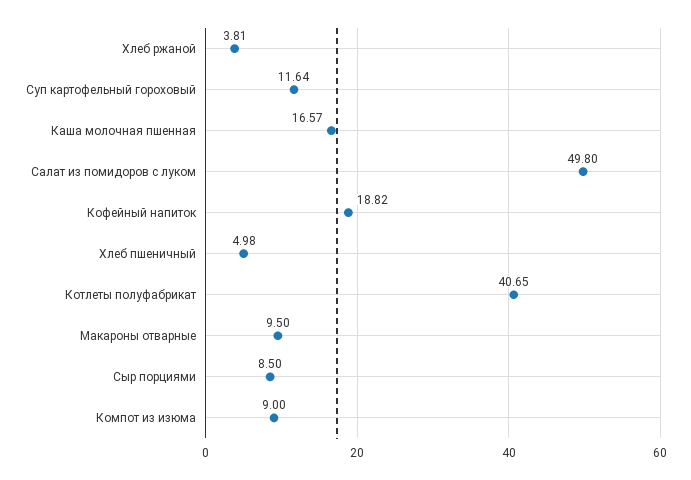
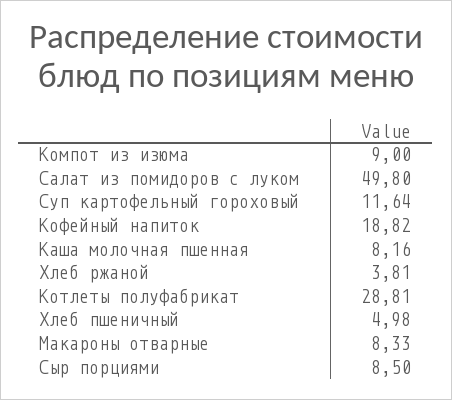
Каша молочная пшенная: 16.57 -> 8.16
Котлеты полуфабрикат: 40.65 -> 28.81
Макароны отварные: 9.5 -> 8.33

